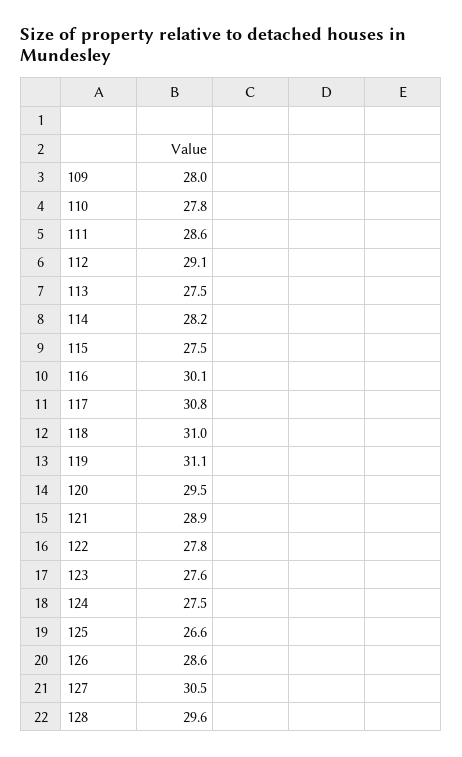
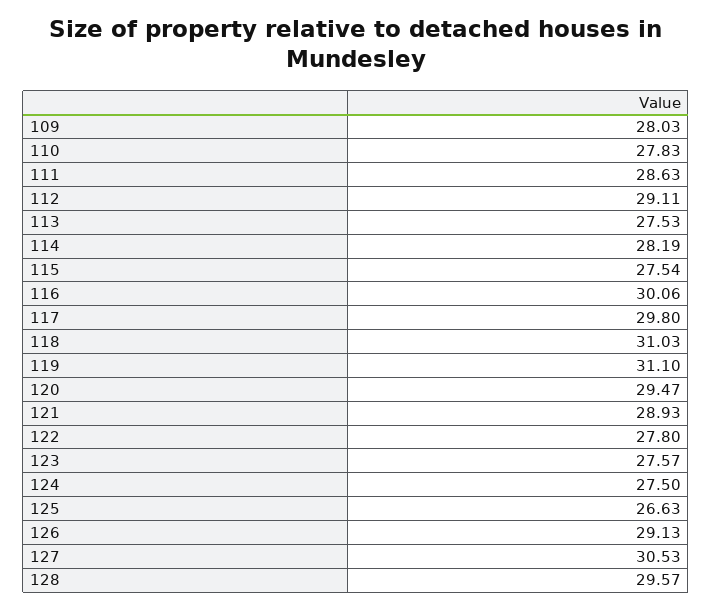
117: 30.8 -> 29.8
126: 28.6 -> 29.13

